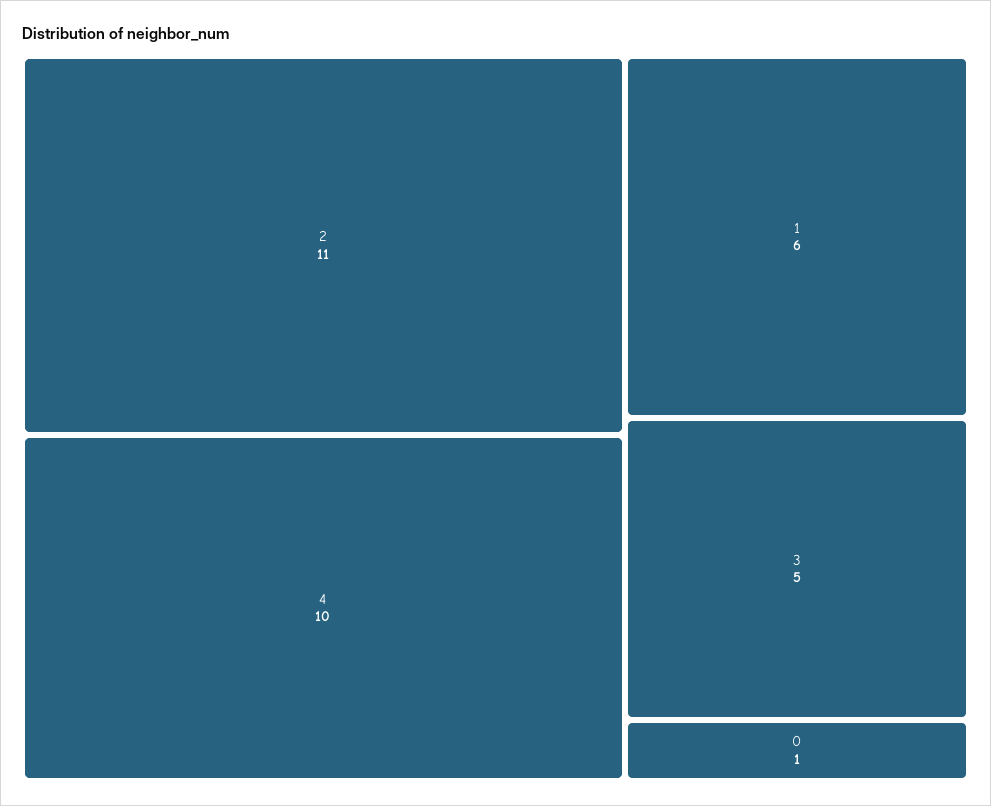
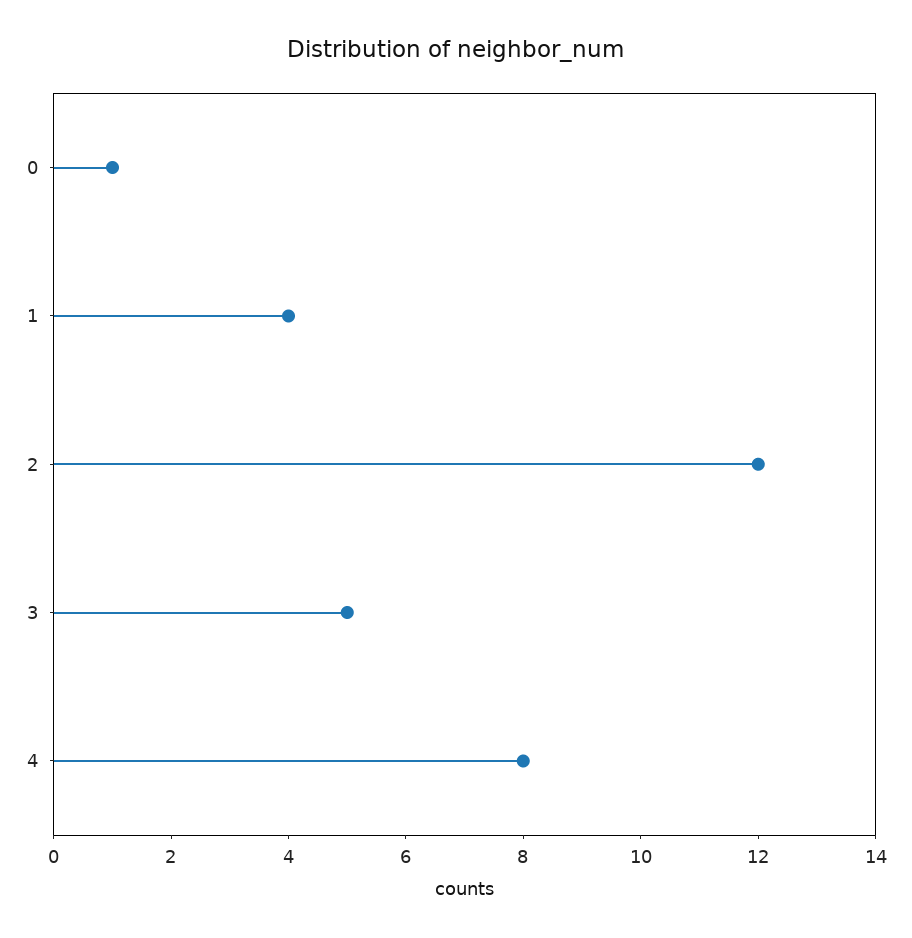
2: 11 -> 12
4: 10 -> 8
1: 6 -> 4

